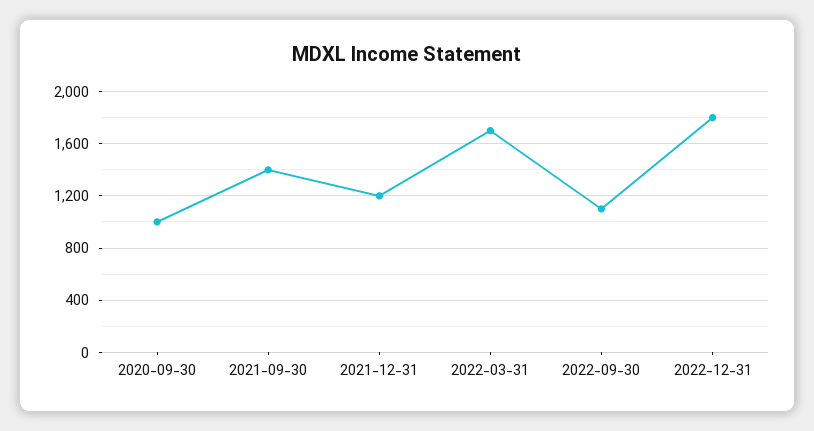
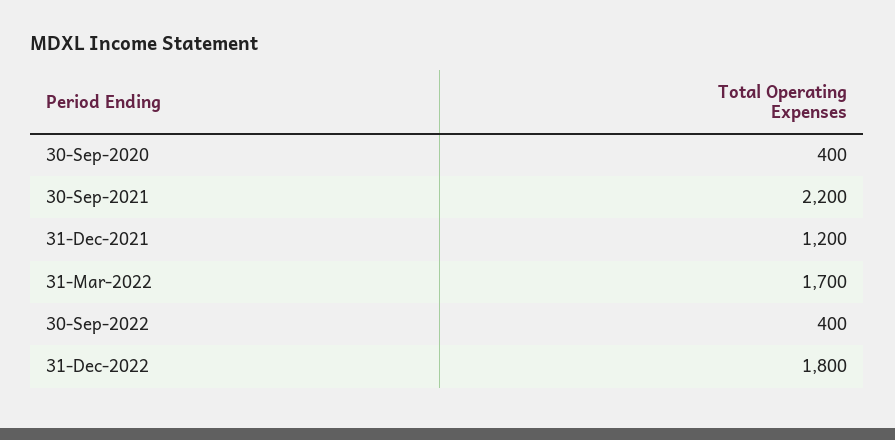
2020-09-30: 1000 -> 400
2021-09-30: 1400 -> 2200
2022-09-30: 1100 -> 400

